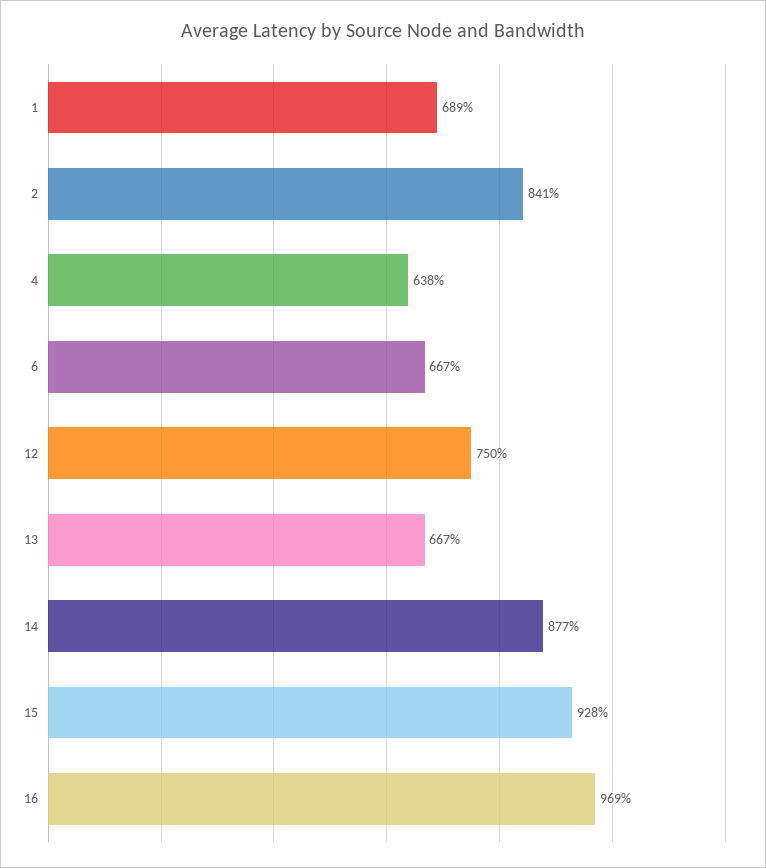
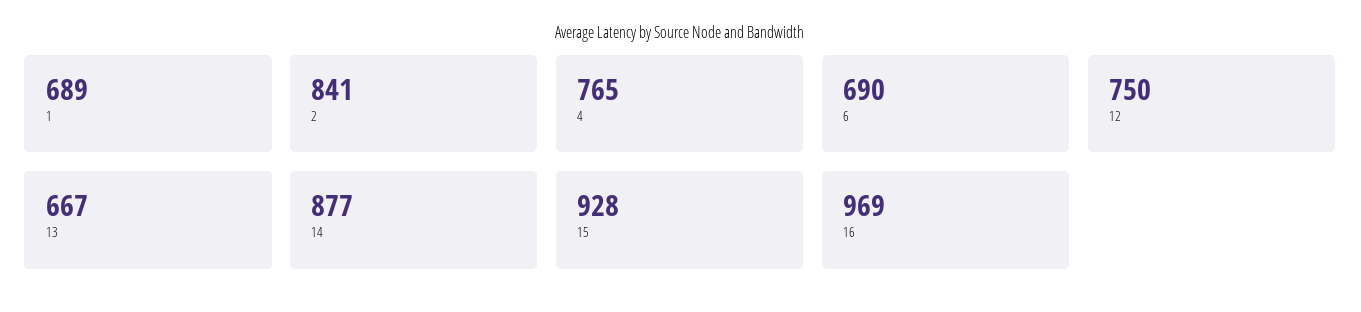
4: 638 -> 765
6: 667 -> 690

